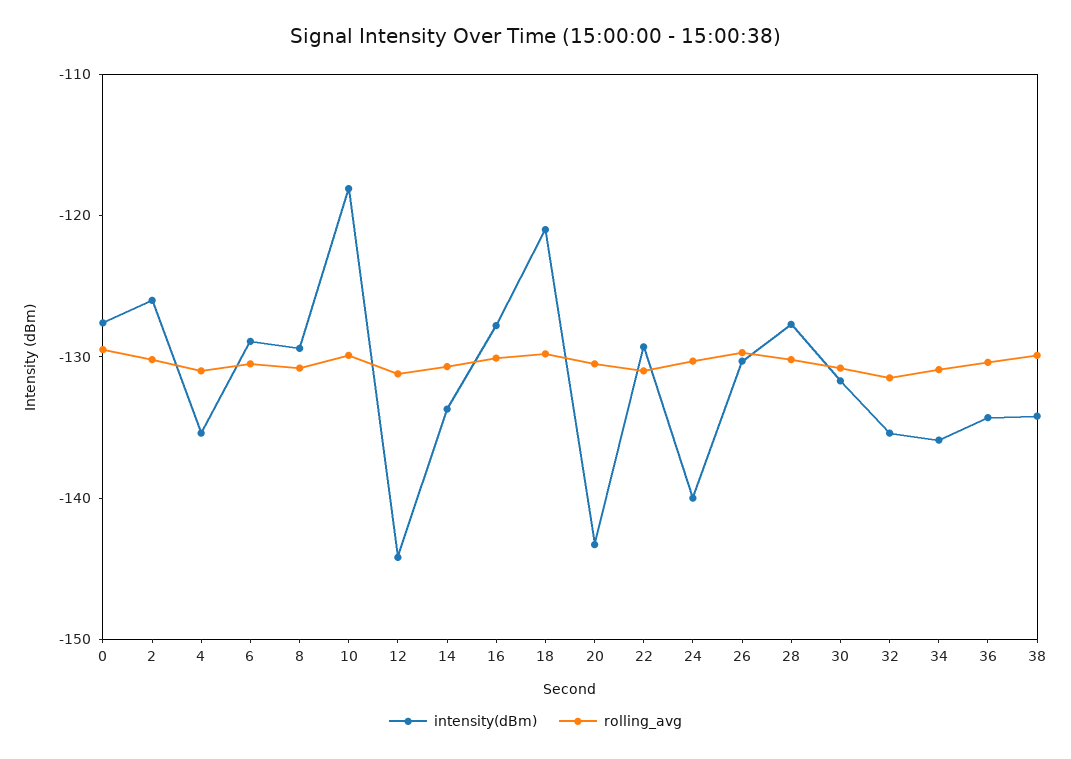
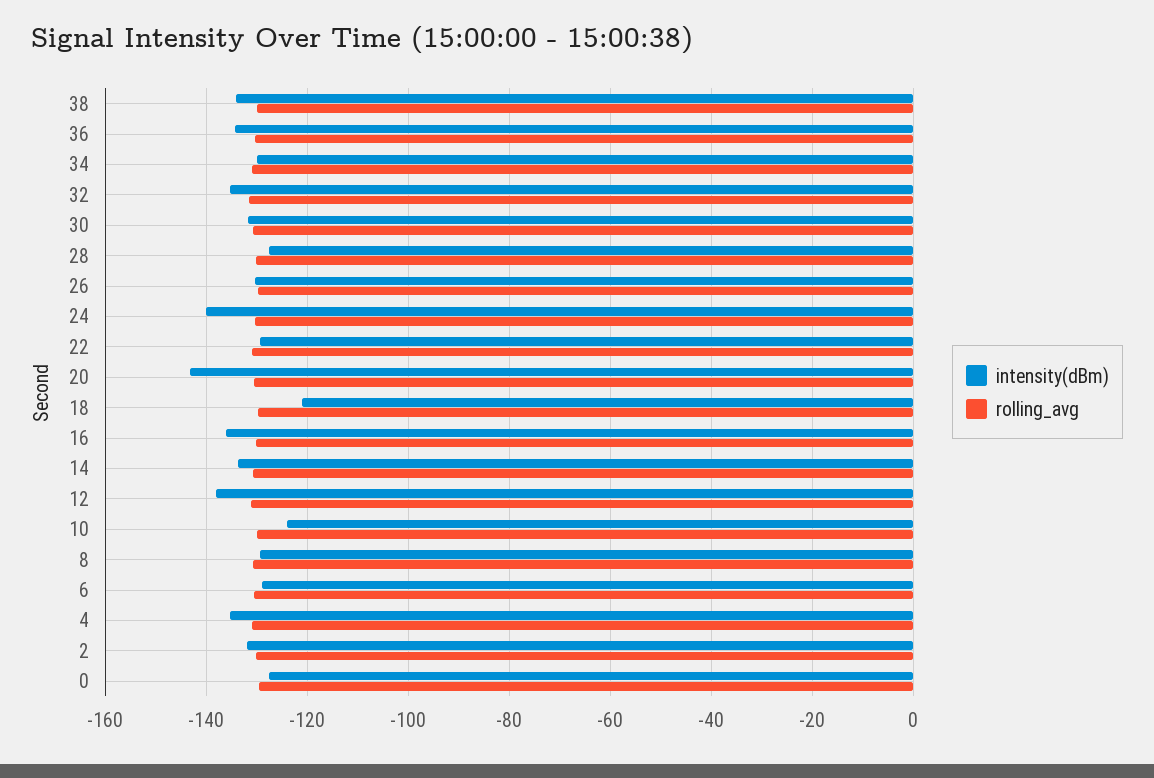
intensity(dBm), 2: -126 -> -132
intensity(dBm), 10: -118 -> -124
intensity(dBm), 12: -144 -> -138
intensity(dBm), 16: -128 -> -136
intensity(dBm), 34: -136 -> -130

